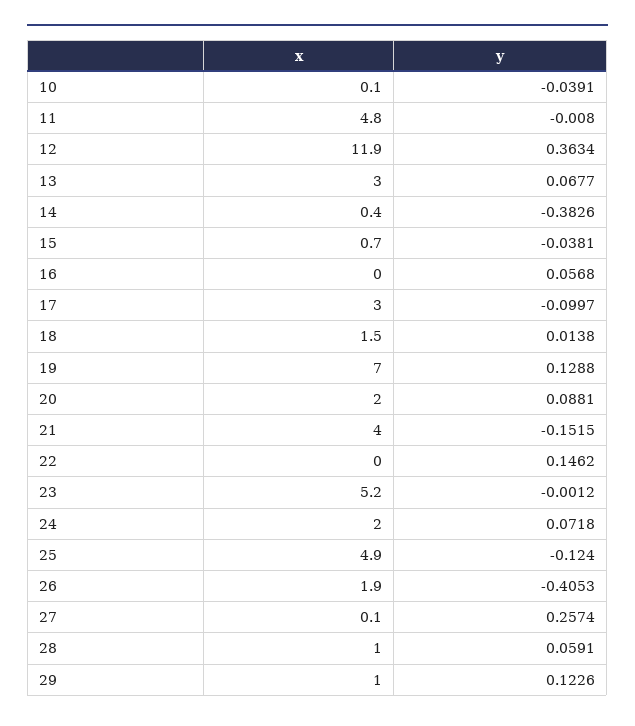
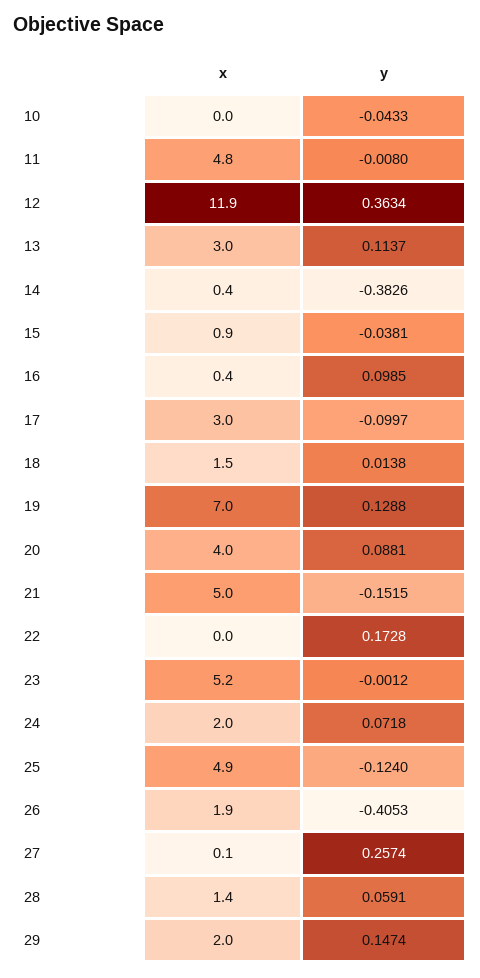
x, 10: 0.1 -> 0
y, 10: -0.0391 -> -0.0433
y, 13: 0.0677 -> 0.1137
x, 15: 0.7 -> 0.9
x, 16: 0 -> 0.4
y, 16: 0.0568 -> 0.0985
x, 20: 2 -> 4
x, 21: 4 -> 5
y, 22: 0.1462 -> 0.1728
x, 28: 1 -> 1.4
x, 29: 1 -> 2
y, 29: 0.1226 -> 0.1474

